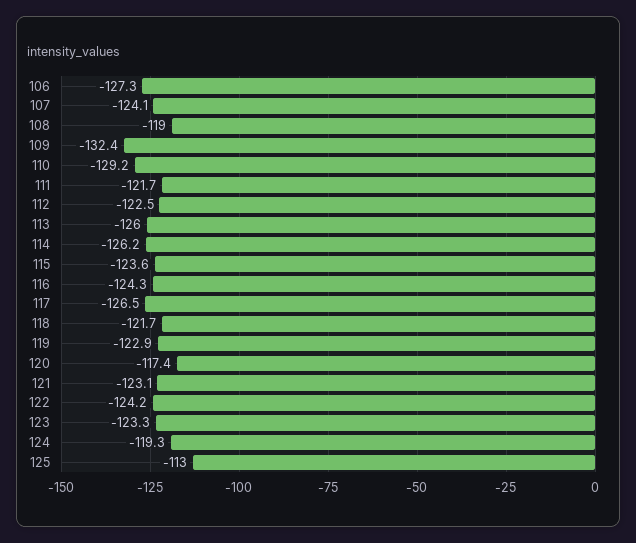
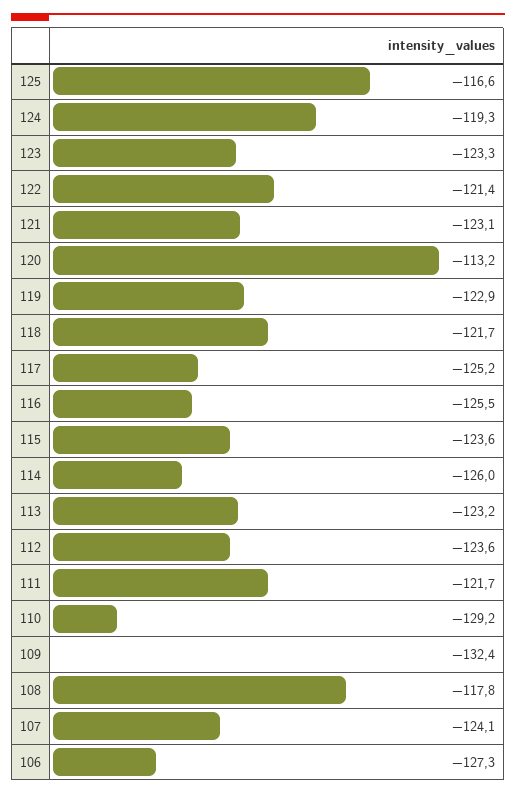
108: -119 -> -117.8
112: -122.5 -> -123.6
113: -126 -> -123.2
114: -126.2 -> -126
116: -124.3 -> -125.5
117: -126.5 -> -125.2
120: -117.4 -> -113.2
122: -124.2 -> -121.4
125: -113 -> -116.6

